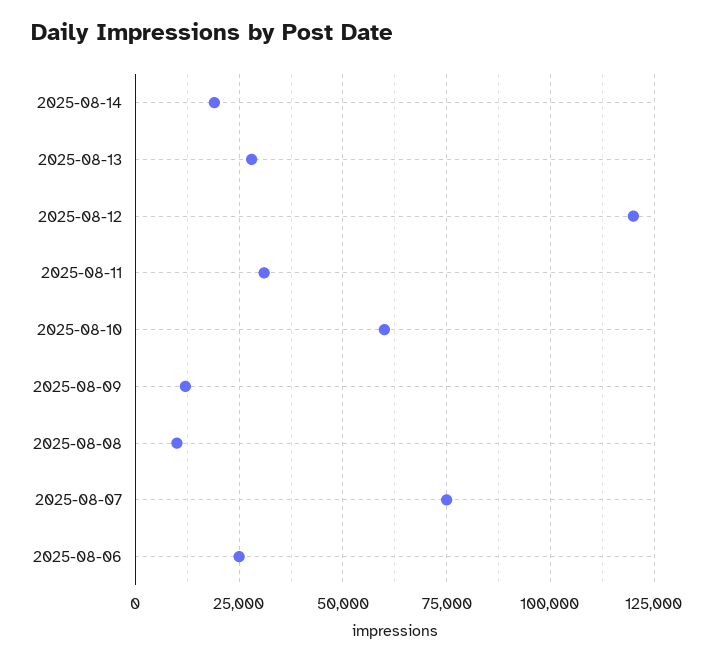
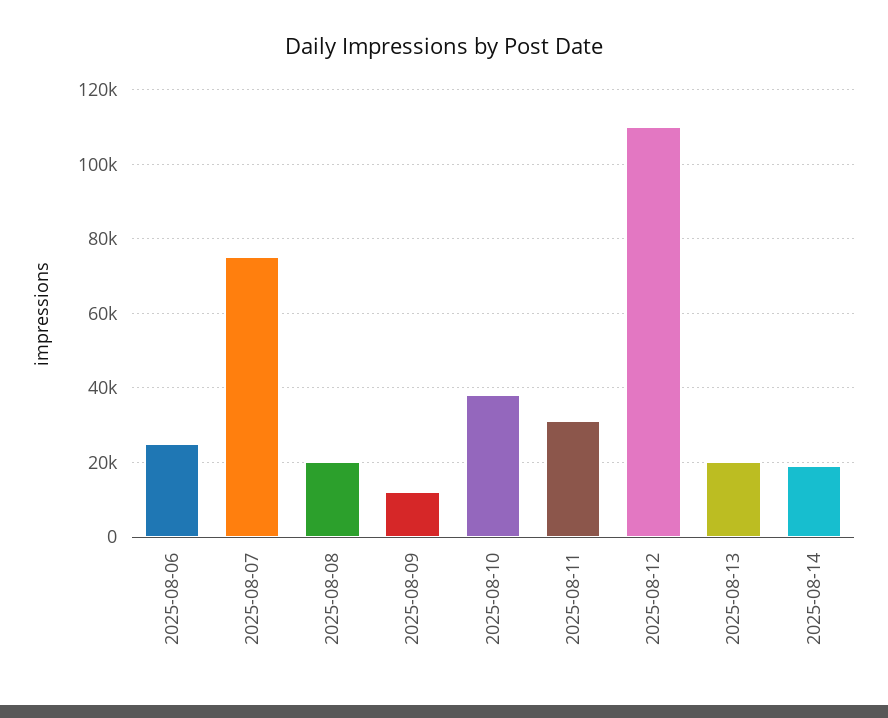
2025-08-13: 27500 -> 20000
2025-08-12: 120000 -> 110000
2025-08-10: 60000 -> 38000
2025-08-08: 10000 -> 20000

